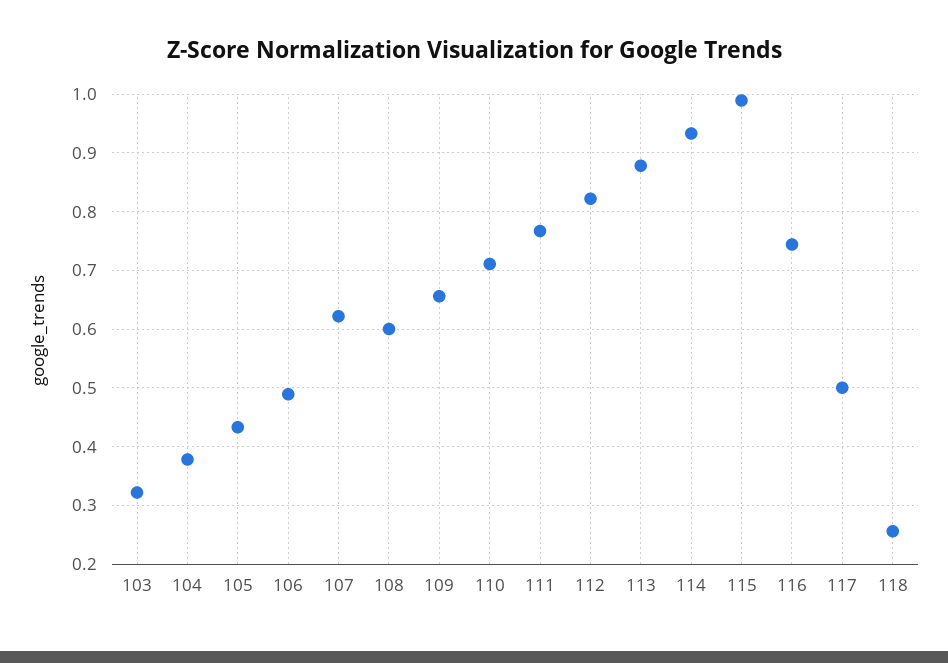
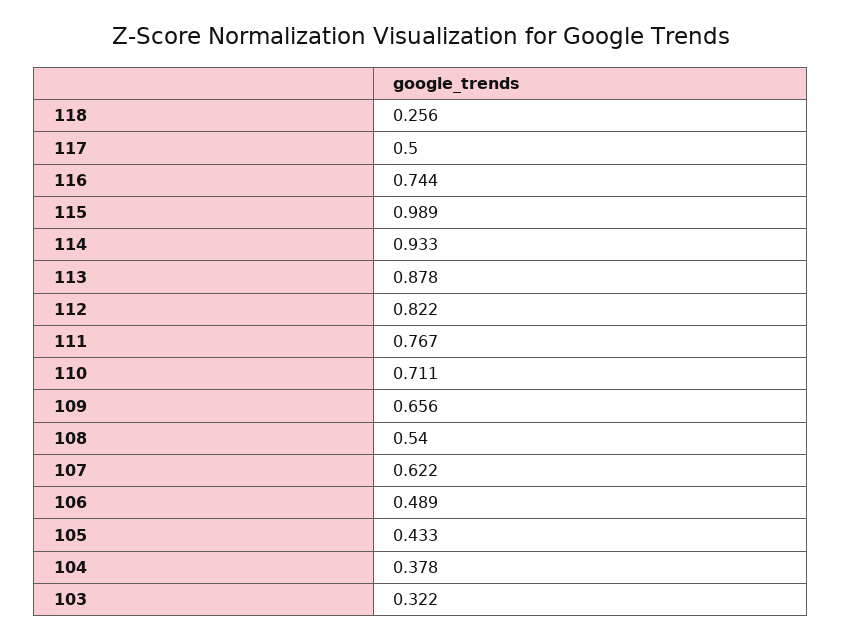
108: 0.6 -> 0.54

